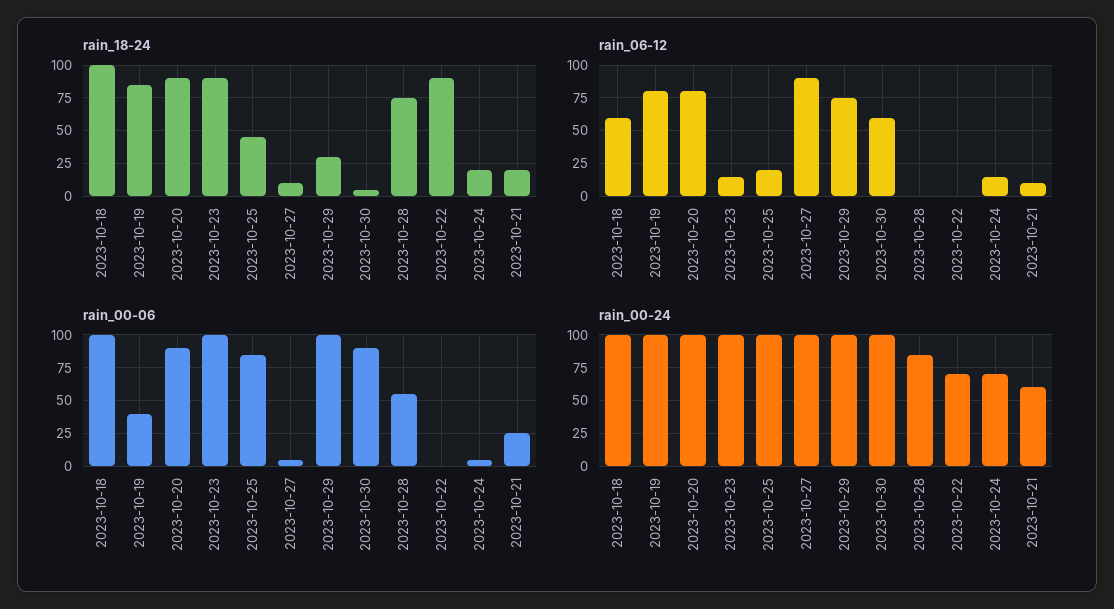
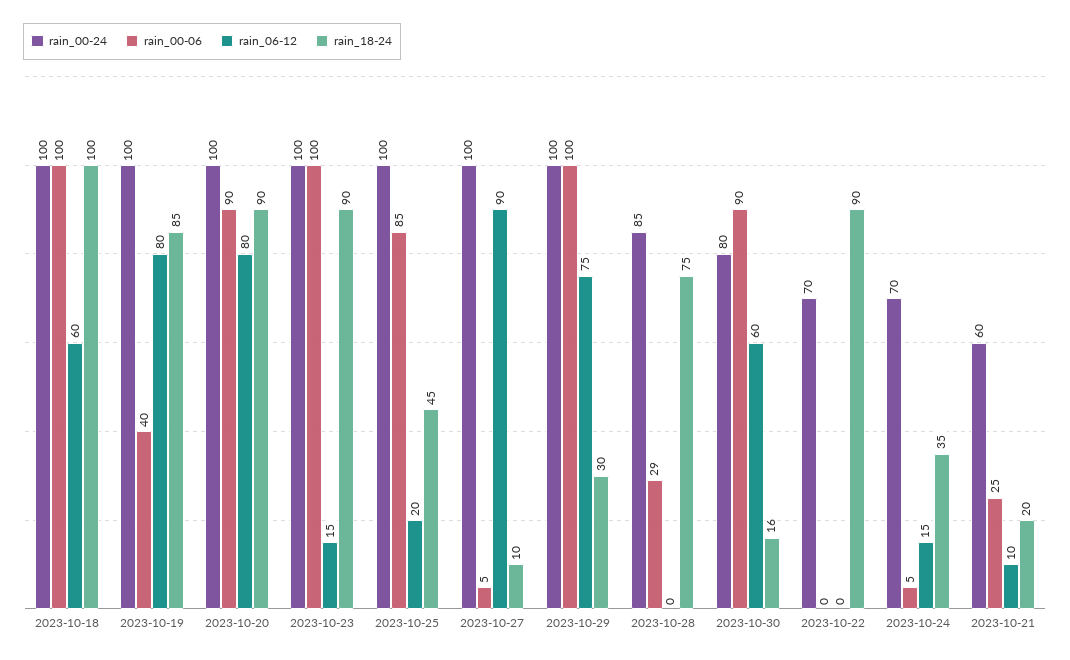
rain_18-24, 2023-10-30: 5 -> 16
rain_18-24, 2023-10-24: 20 -> 35
rain_00-06, 2023-10-28: 55 -> 29
rain_00-24, 2023-10-30: 100 -> 80

